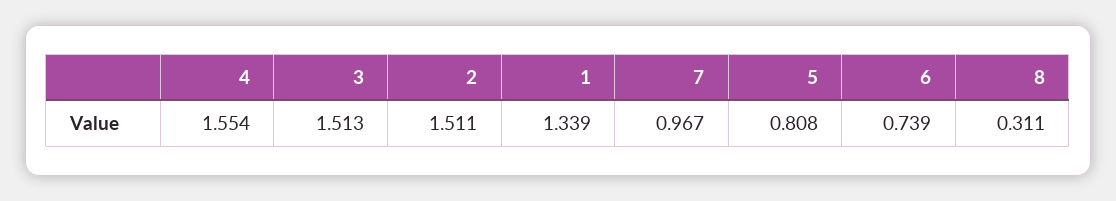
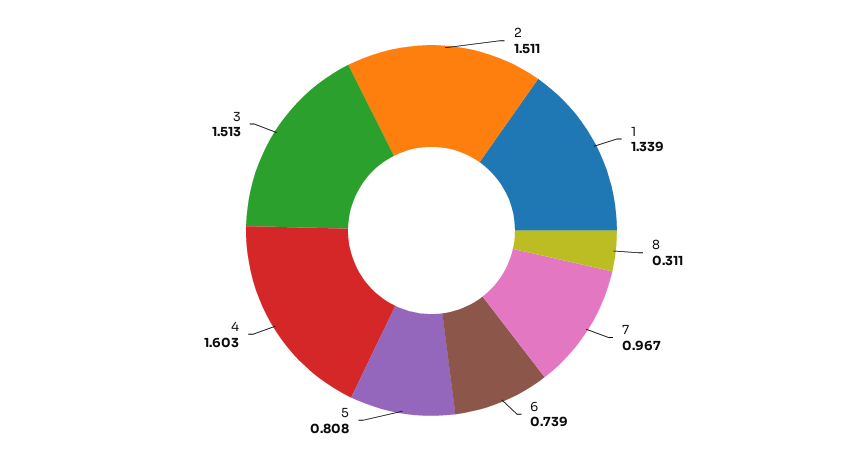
4: 1.554 -> 1.603

